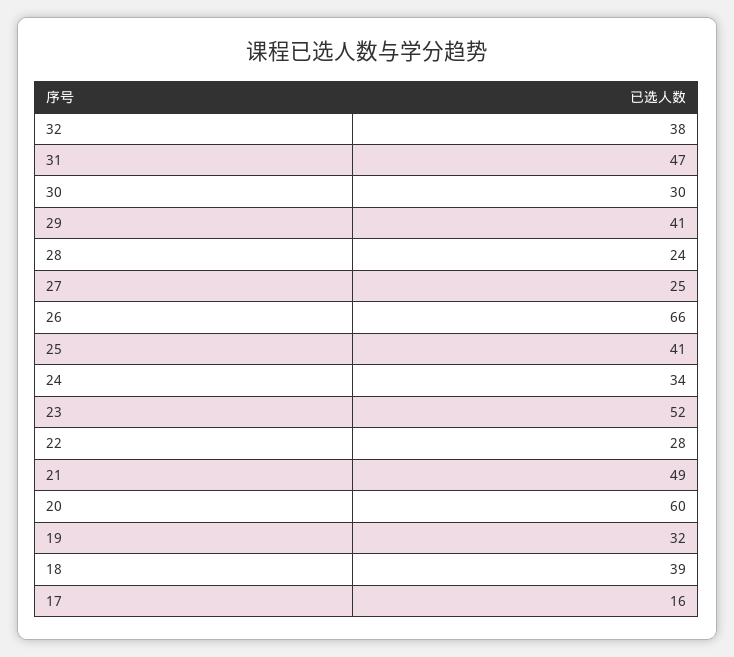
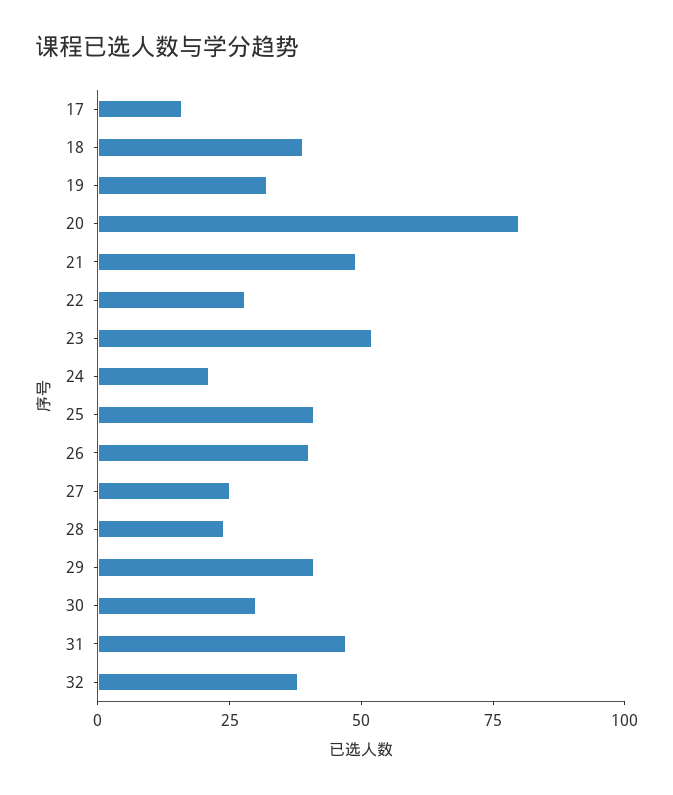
26: 66 -> 40
24: 34 -> 20
20: 60 -> 80

